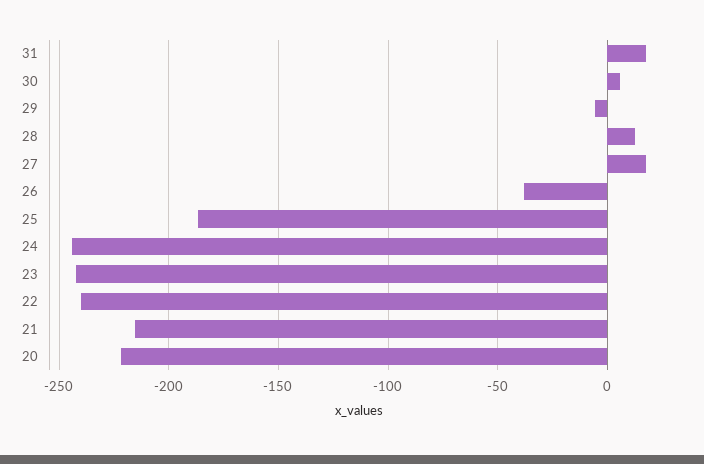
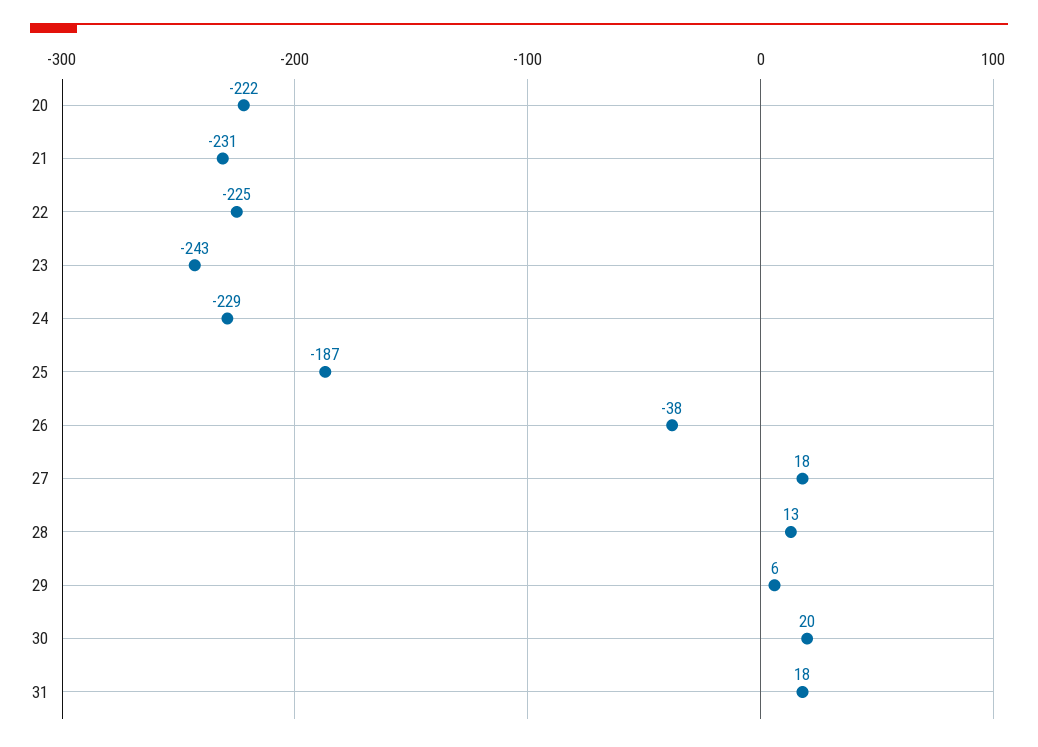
30: 5 -> 20
29: -5 -> 6
24: -245 -> -229
22: -240 -> -225
21: -215 -> -231

